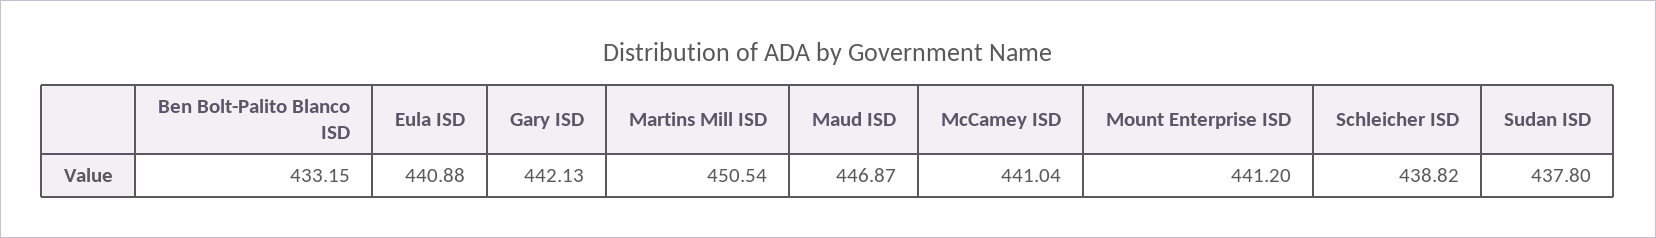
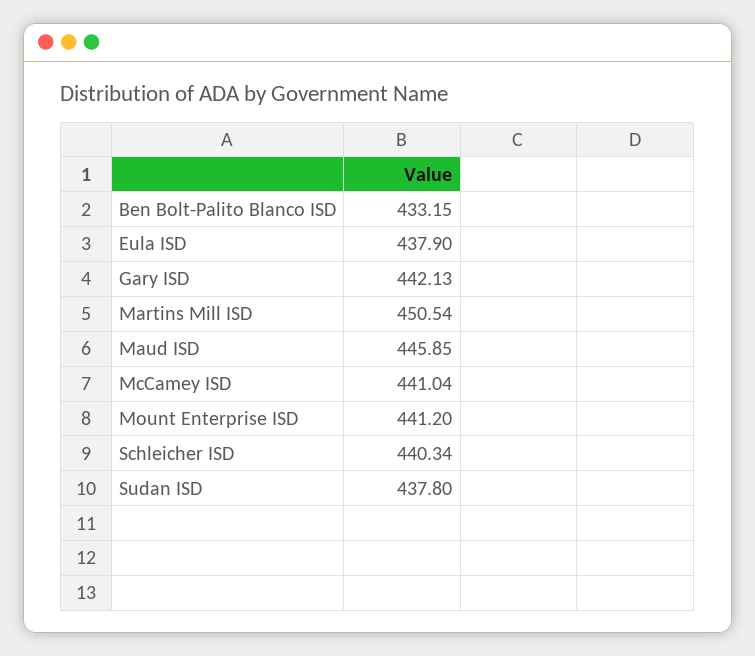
Eula ISD: 440.88 -> 437.9
Maud ISD: 446.87 -> 445.85
Schleicher ISD: 438.82 -> 440.34

